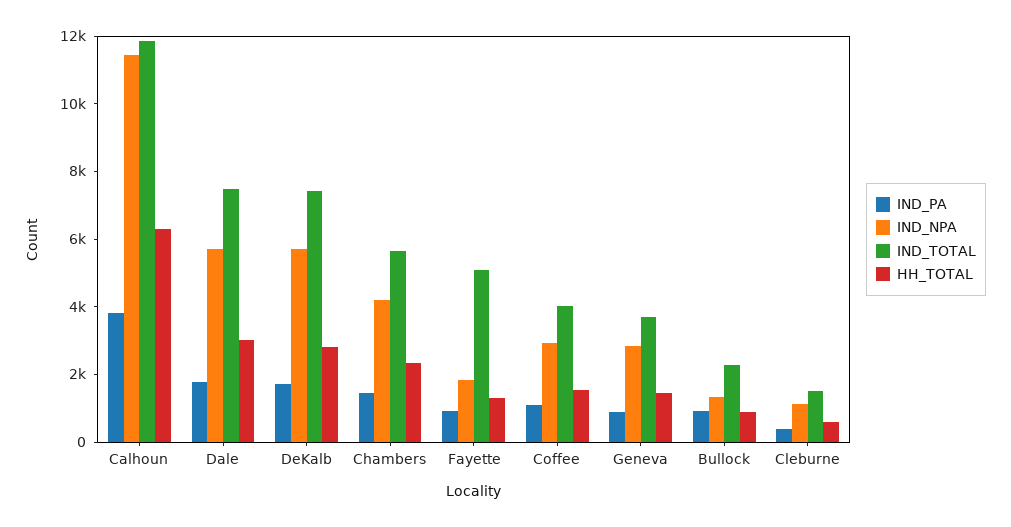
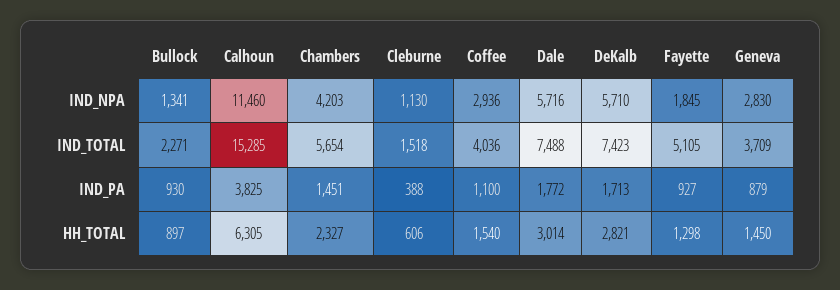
IND_TOTAL, Calhoun: 12000 -> 15285

